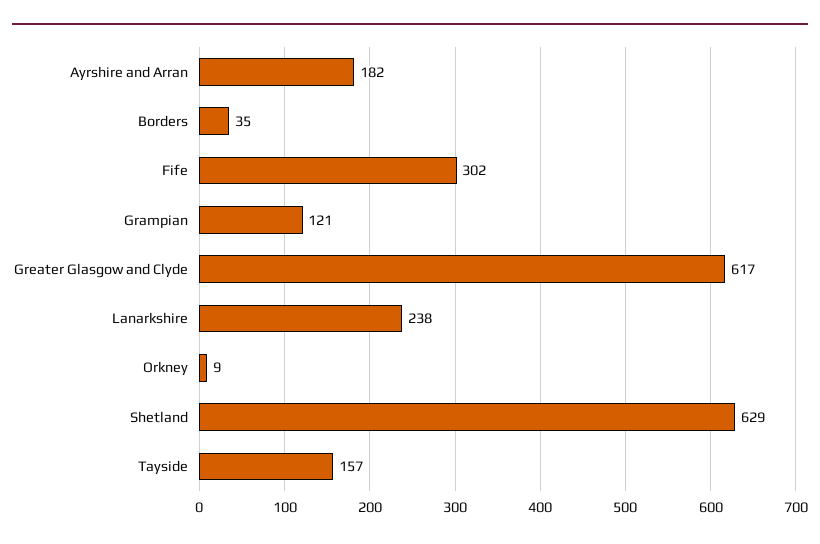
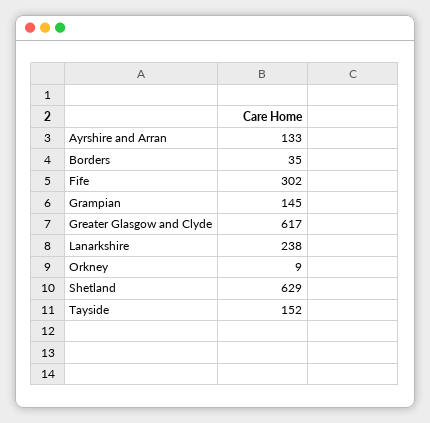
Ayrshire and Arran: 182 -> 133
Grampian: 121 -> 145
Tayside: 157 -> 152

